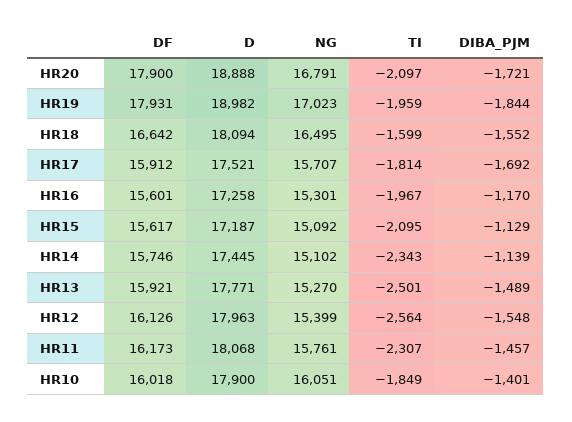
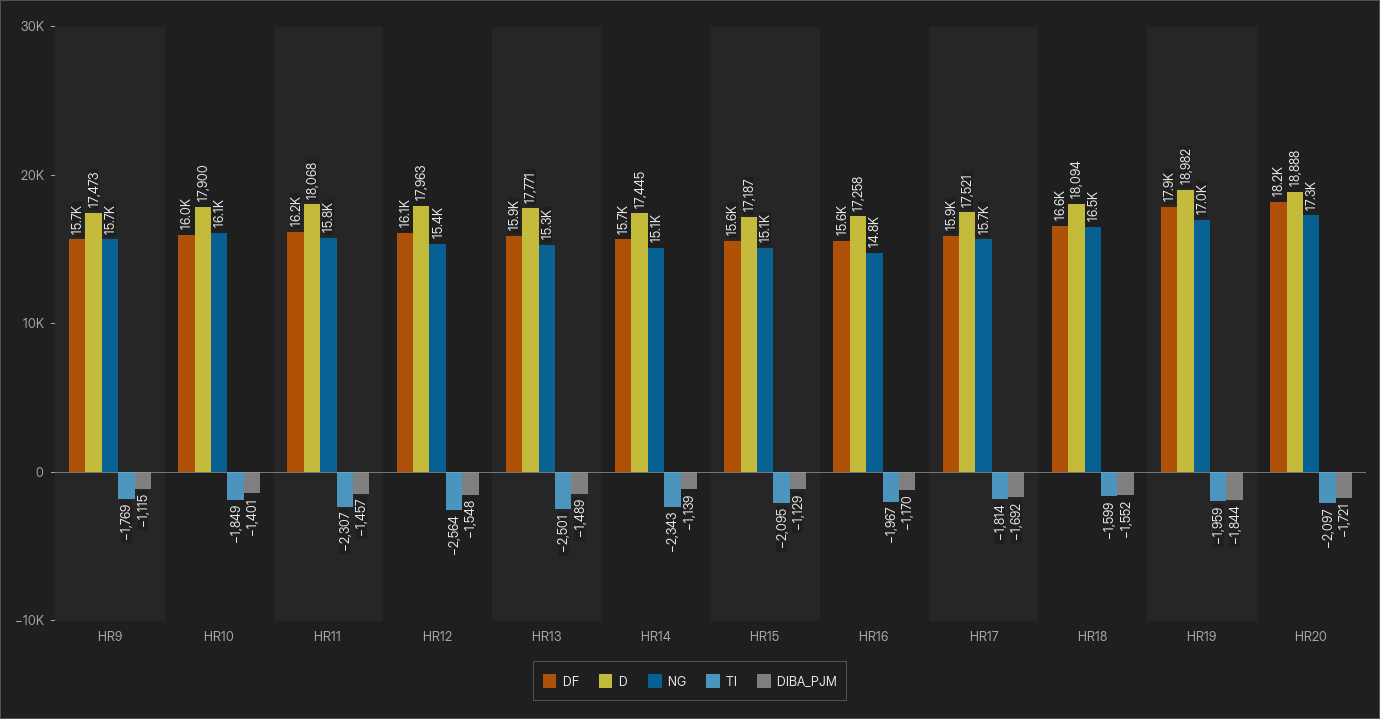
DF, HR20: 17900 -> 18200
NG, HR20: 16791 -> 17300
NG, HR16: 15301 -> 14800
DF, HR9: none -> 15700
D, HR9: none -> 17473
NG, HR9: none -> 15700
TI, HR9: none -> -1769
DIBA_PJM, HR9: none -> -1115

